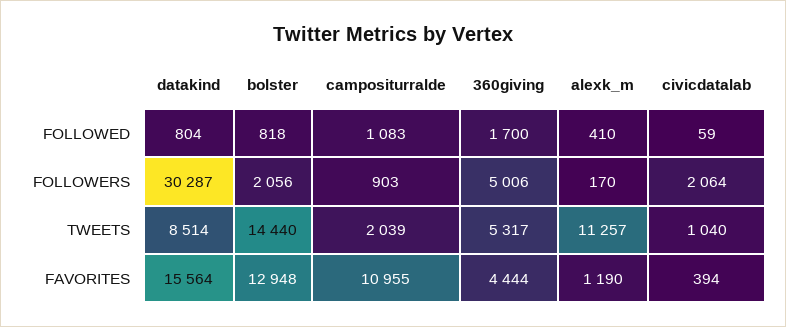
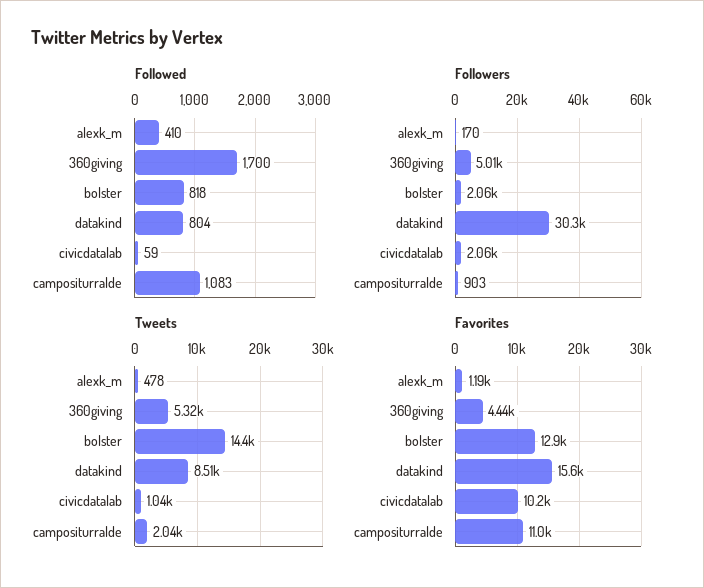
TWEETS, alexk_m: 11257 -> 478
FAVORITES, civicdatalab: 394 -> 10200

